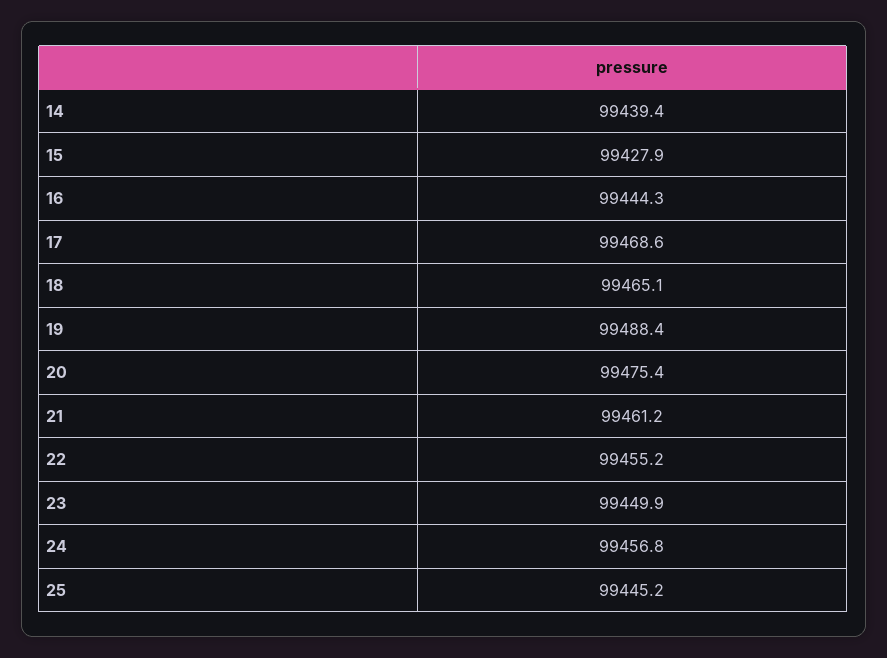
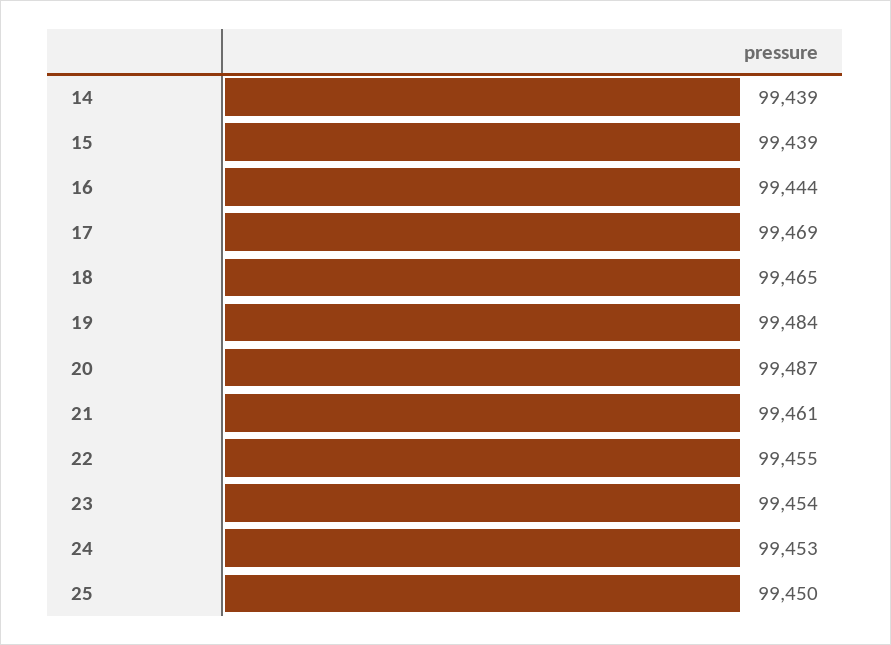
15: 99427.9 -> 99439
19: 99488.4 -> 99484
20: 99475.4 -> 99487
23: 99449.9 -> 99454
24: 99456.8 -> 99453
25: 99445.2 -> 99450

